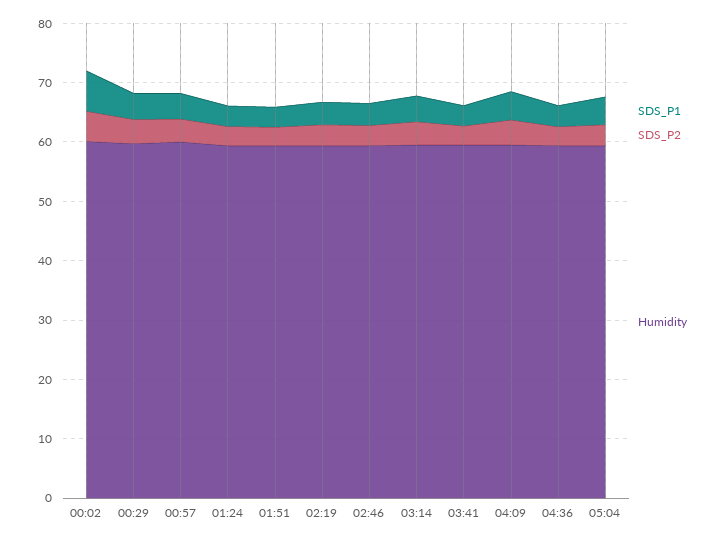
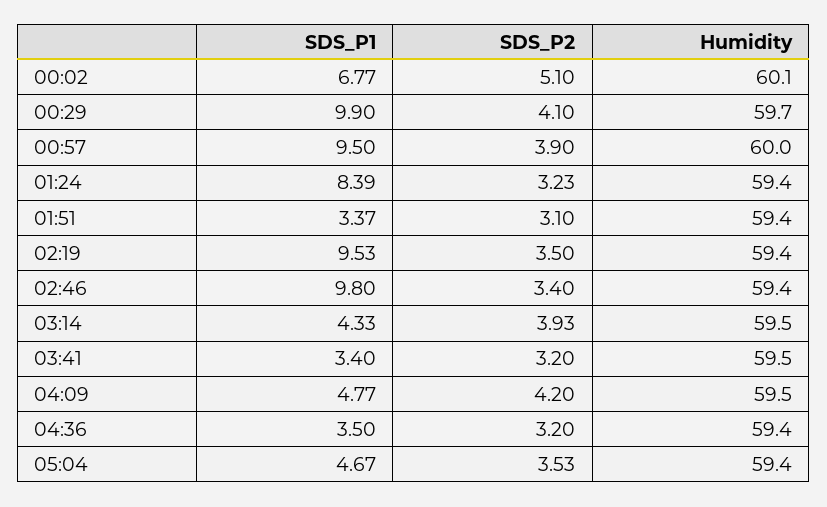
SDS_P1, 00:29: 4 -> 9.9
SDS_P1, 00:57: 4 -> 9.5
SDS_P1, 01:24: 4 -> 8.39
SDS_P1, 02:19: 4 -> 9.53
SDS_P1, 02:46: 4 -> 9.8

